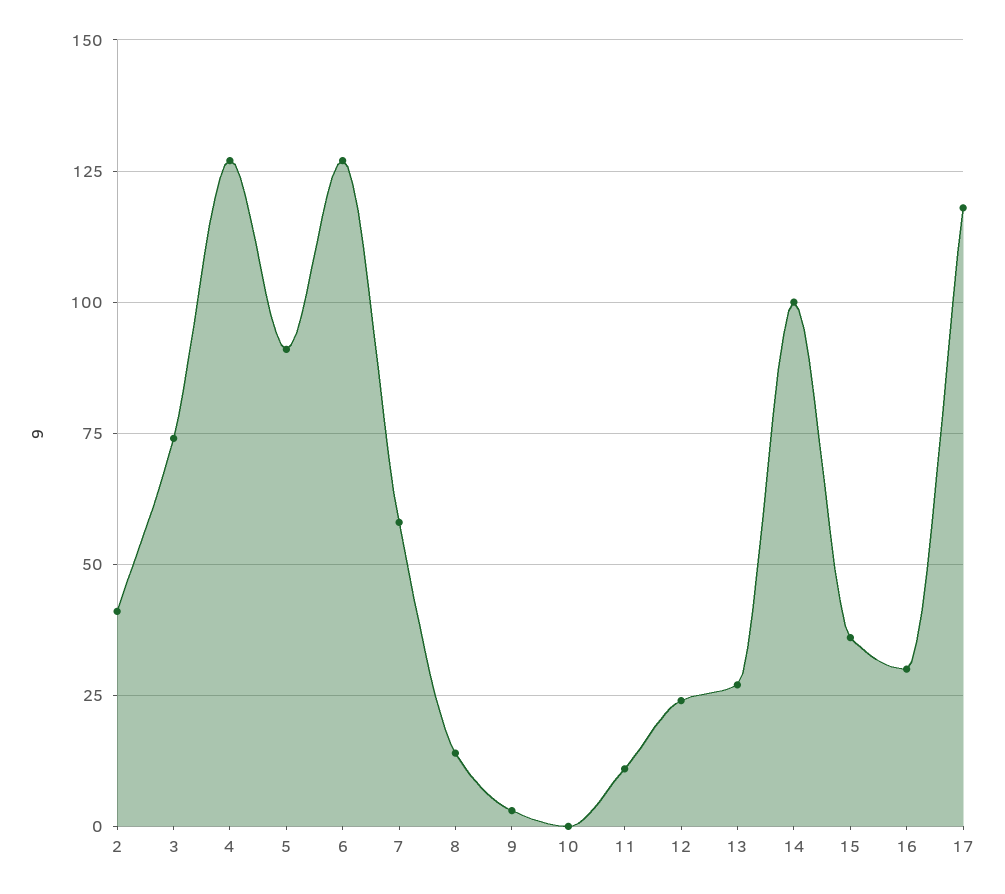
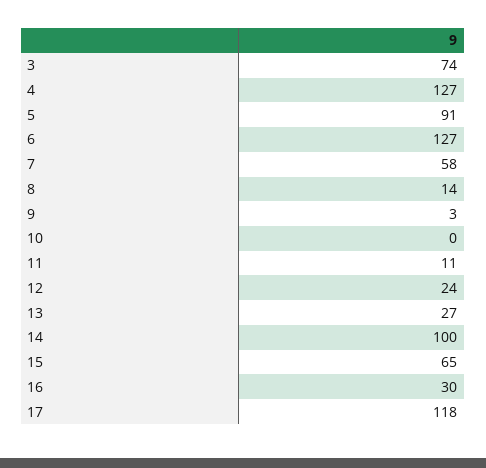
2: 40 -> none
15: 35 -> 65

